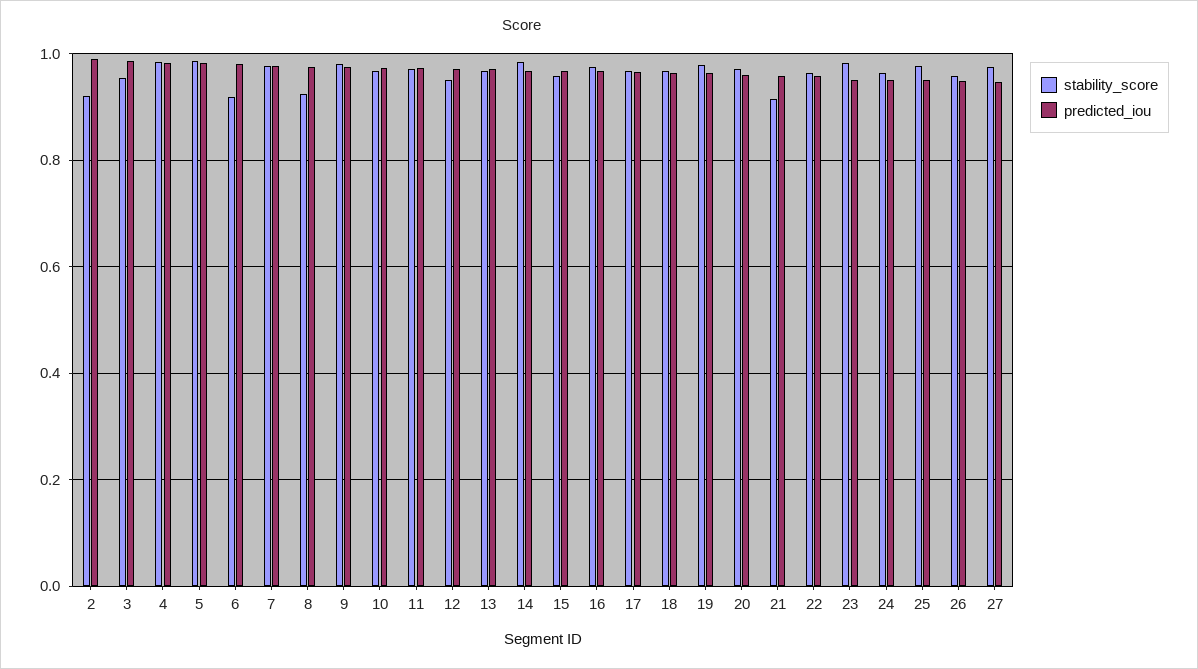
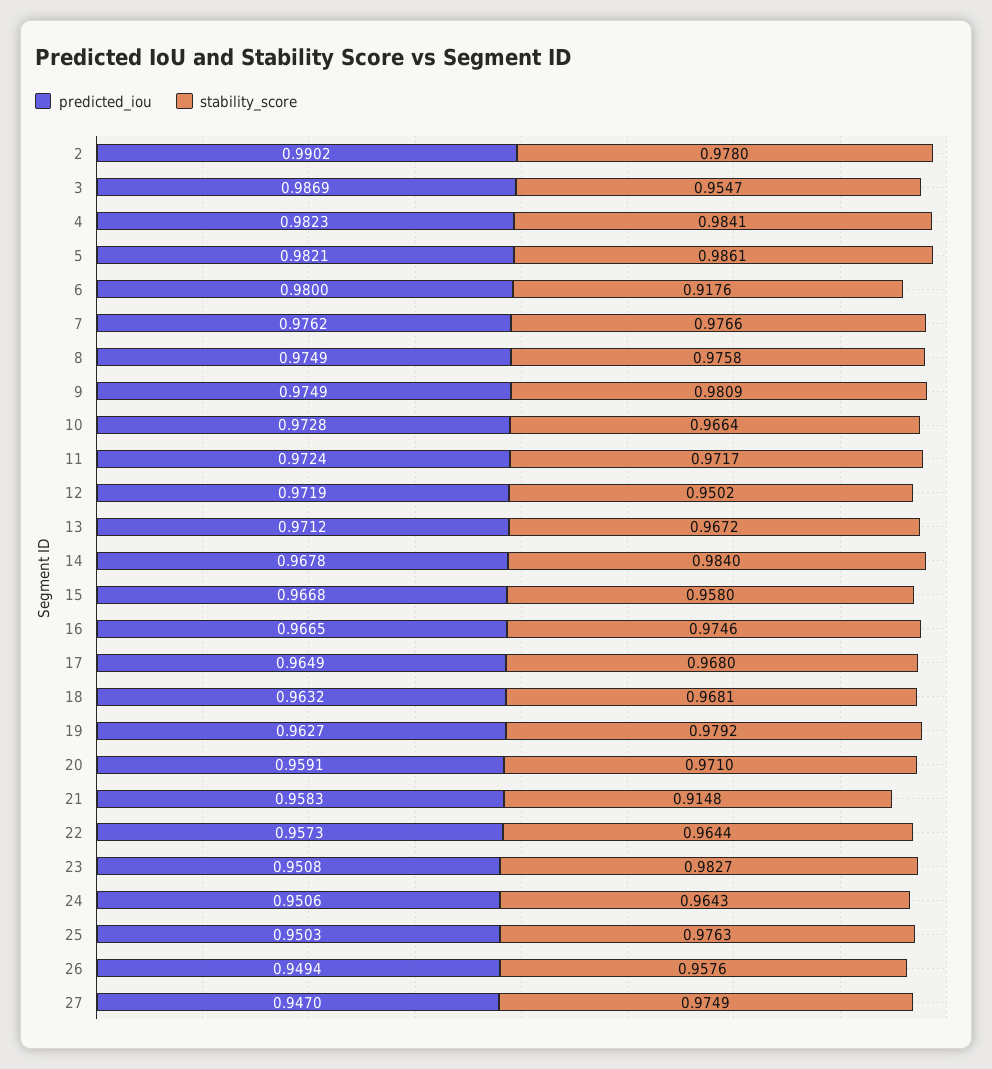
stability_score, 2: 0.92 -> 0.978
stability_score, 8: 0.92 -> 0.9758

